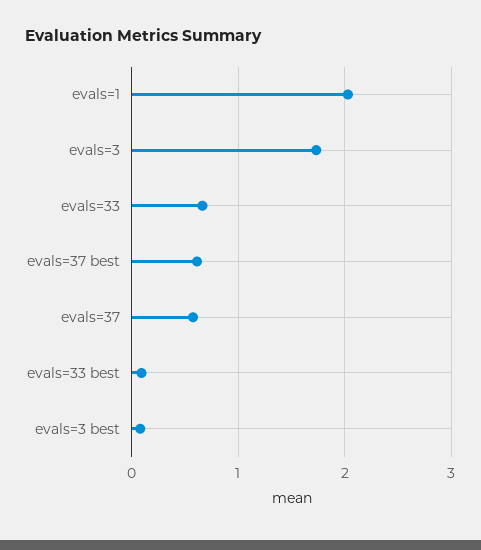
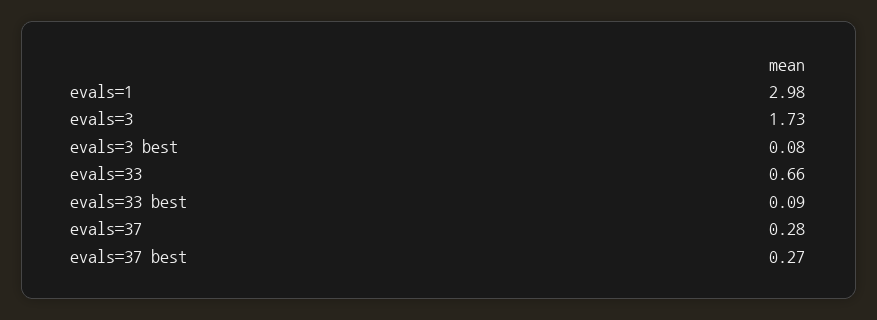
evals=1: 2 -> 2.98
evals=37 best: 0.6 -> 0.27
evals=37: 0.6 -> 0.28

